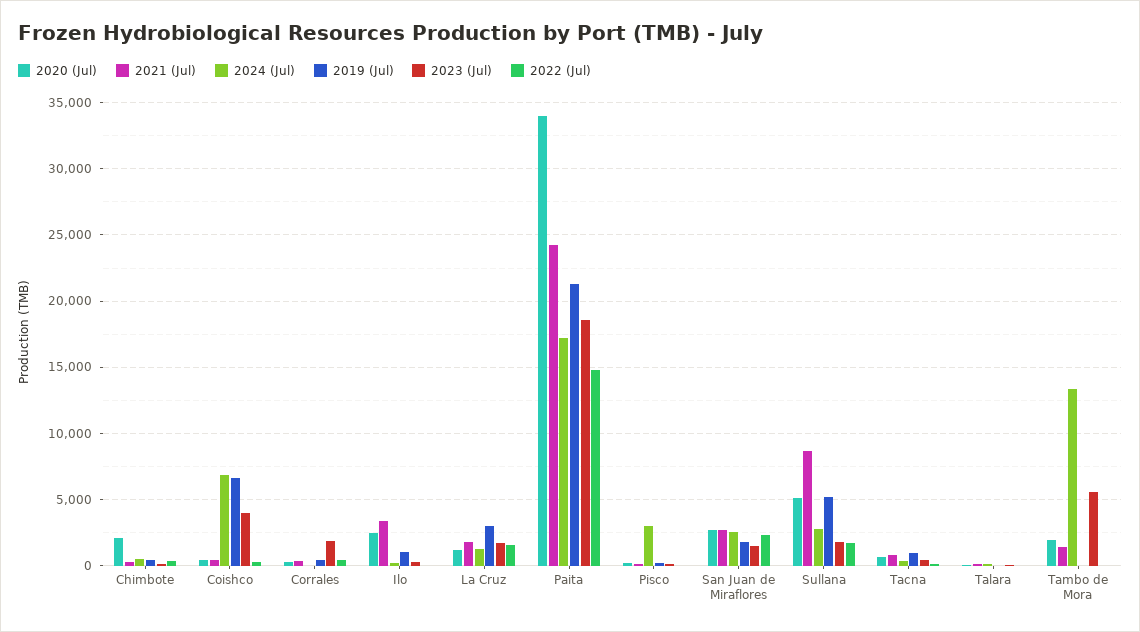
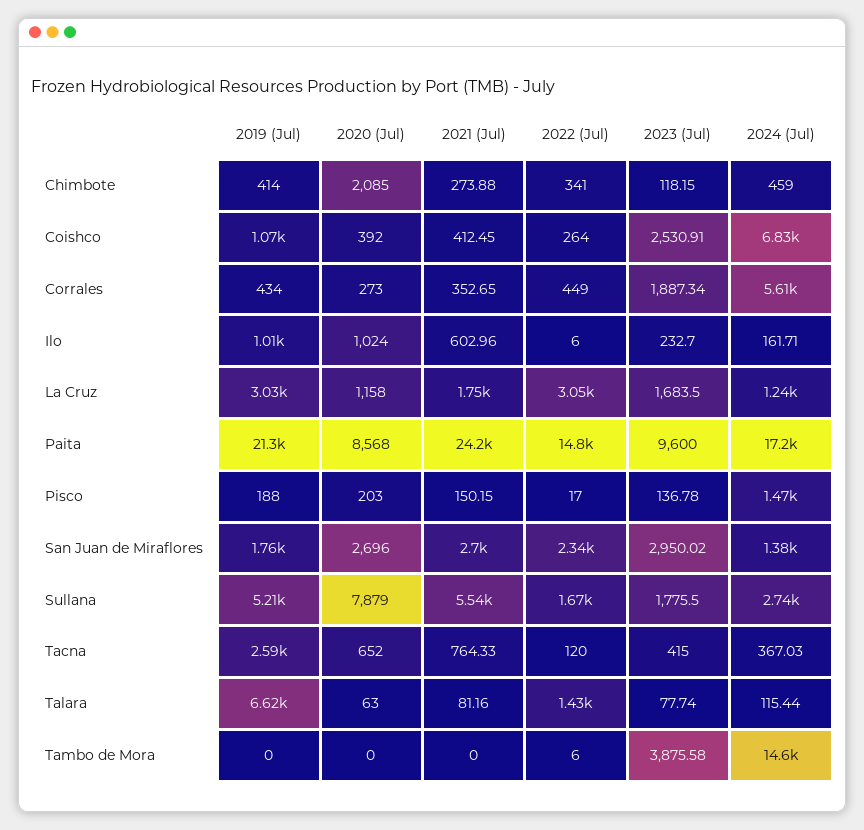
2019 (Jul), Coishco: 6500 -> 1070
2023 (Jul), Coishco: 4000 -> 2530.91
2024 (Jul), Corrales: 0 -> 5610
2020 (Jul), Ilo: 2500 -> 1024
2021 (Jul), Ilo: 3500 -> 602.96
2022 (Jul), La Cruz: 1500 -> 3050
2020 (Jul), Paita: 34000 -> 8568
2023 (Jul), Paita: 18500 -> 9600
2024 (Jul), Pisco: 3000 -> 1470
2024 (Jul), San Juan de Miraflores: 2500 -> 1380
2023 (Jul), San Juan de Miraflores: 1500 -> 2950.02
2020 (Jul), Sullana: 5000 -> 7879
2021 (Jul), Sullana: 8500 -> 5540
2019 (Jul), Tacna: 1000 -> 2590
2019 (Jul), Talara: 0 -> 6620
2022 (Jul), Talara: 0 -> 1430
2020 (Jul), Tambo de Mora: 2000 -> 0
2021 (Jul), Tambo de Mora: 1500 -> 0
2024 (Jul), Tambo de Mora: 13500 -> 14600
2023 (Jul), Tambo de Mora: 5500 -> 3875.58

